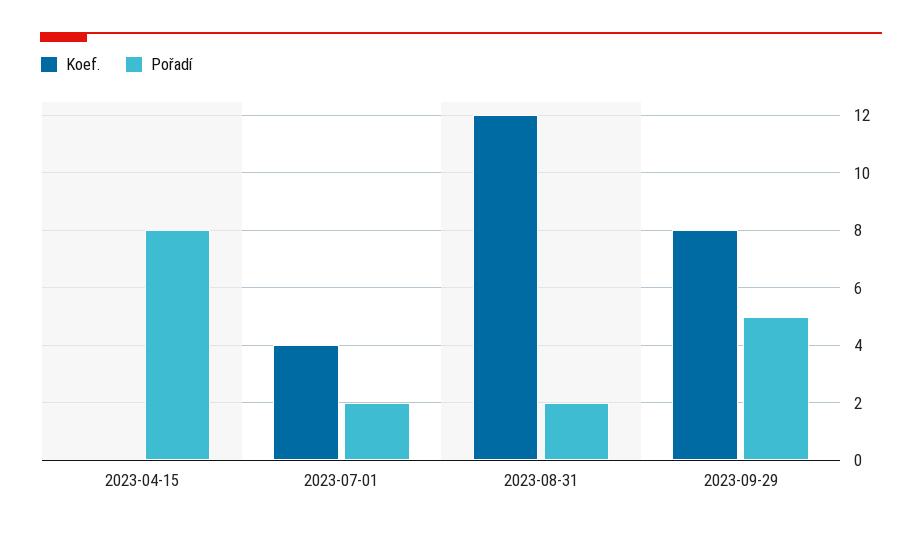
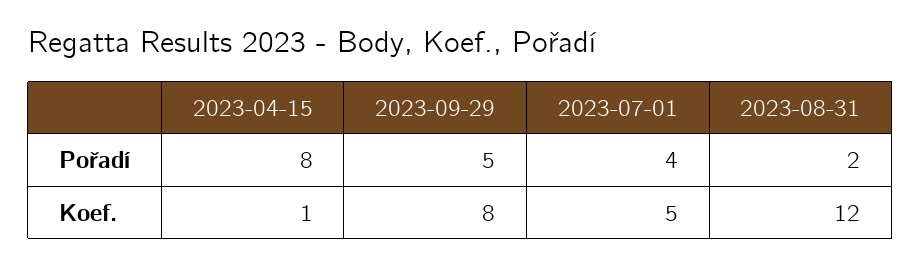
Koef., 2023-04-15: 0 -> 1
Koef., 2023-07-01: 4 -> 5
Pořadí, 2023-07-01: 2 -> 4

